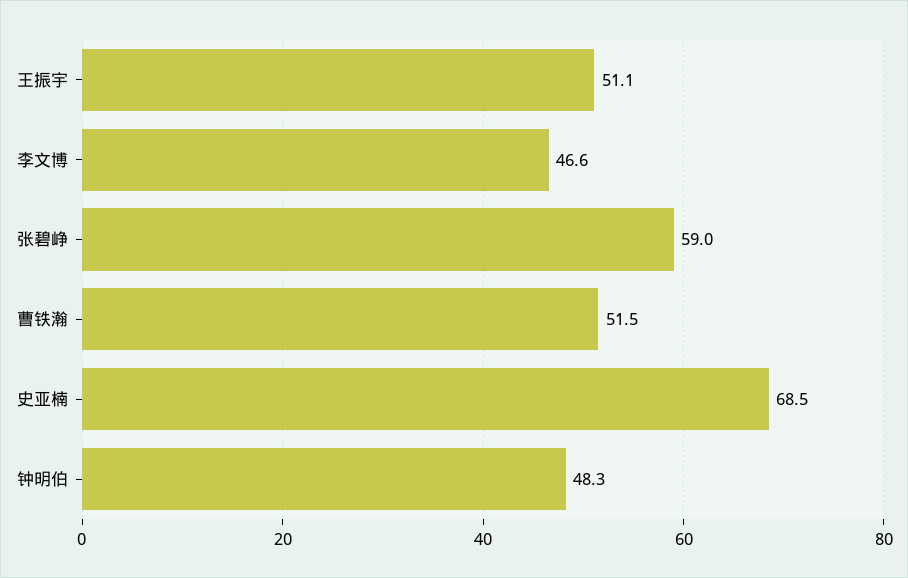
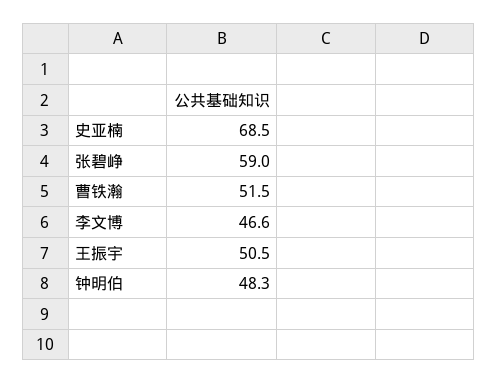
王振宇: 51.1 -> 50.5

